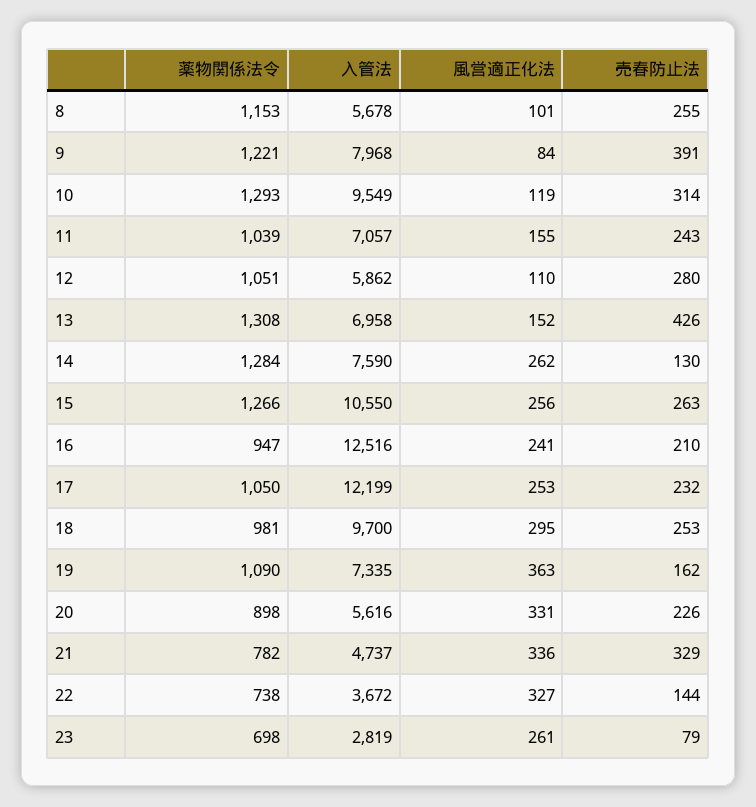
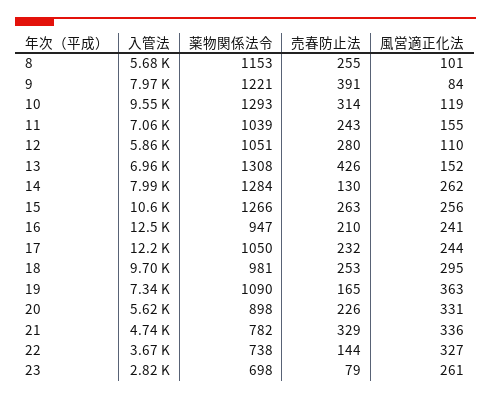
入管法, 14: 7590 -> 7990
風営適正化法, 17: 253 -> 244
売春防止法, 19: 162 -> 165

